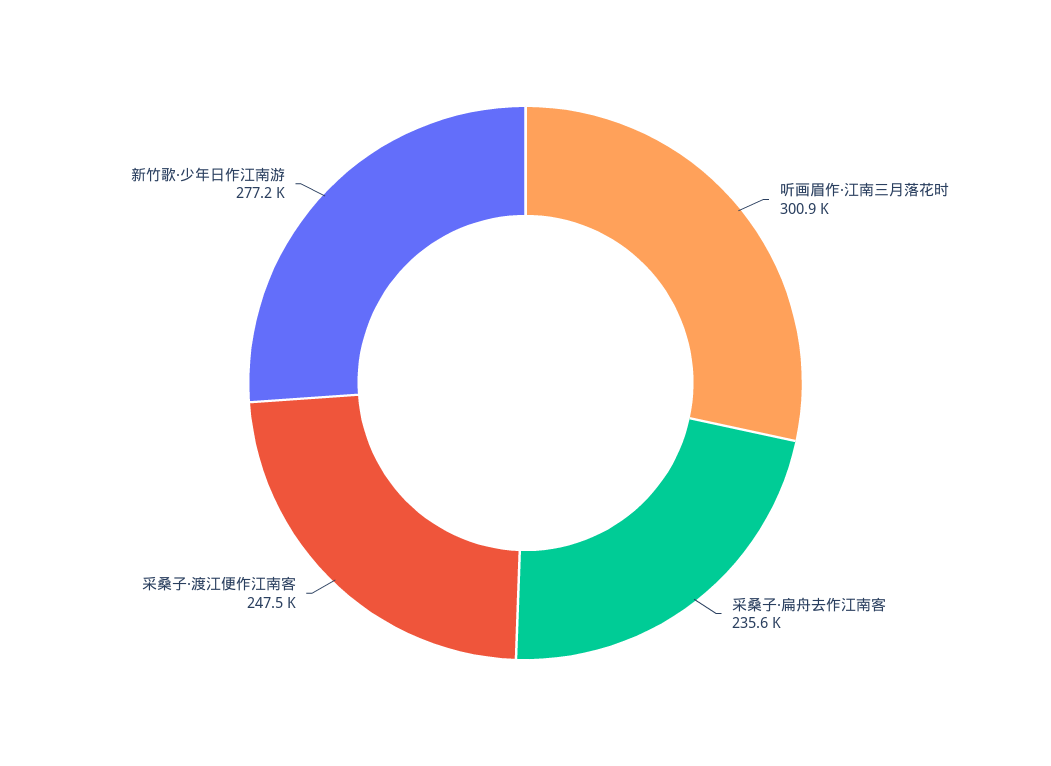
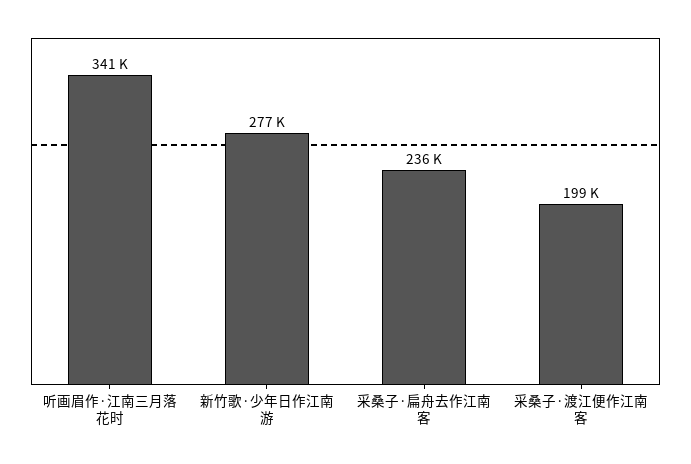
听画眉作·江南三月落花时: 300900 -> 341000
采桑子·渡江便作江南客: 247500 -> 199000

